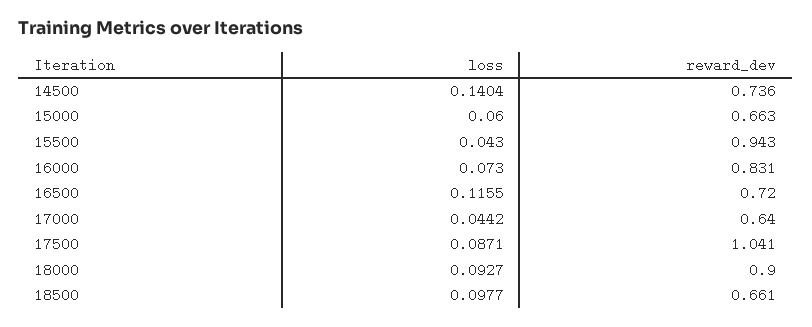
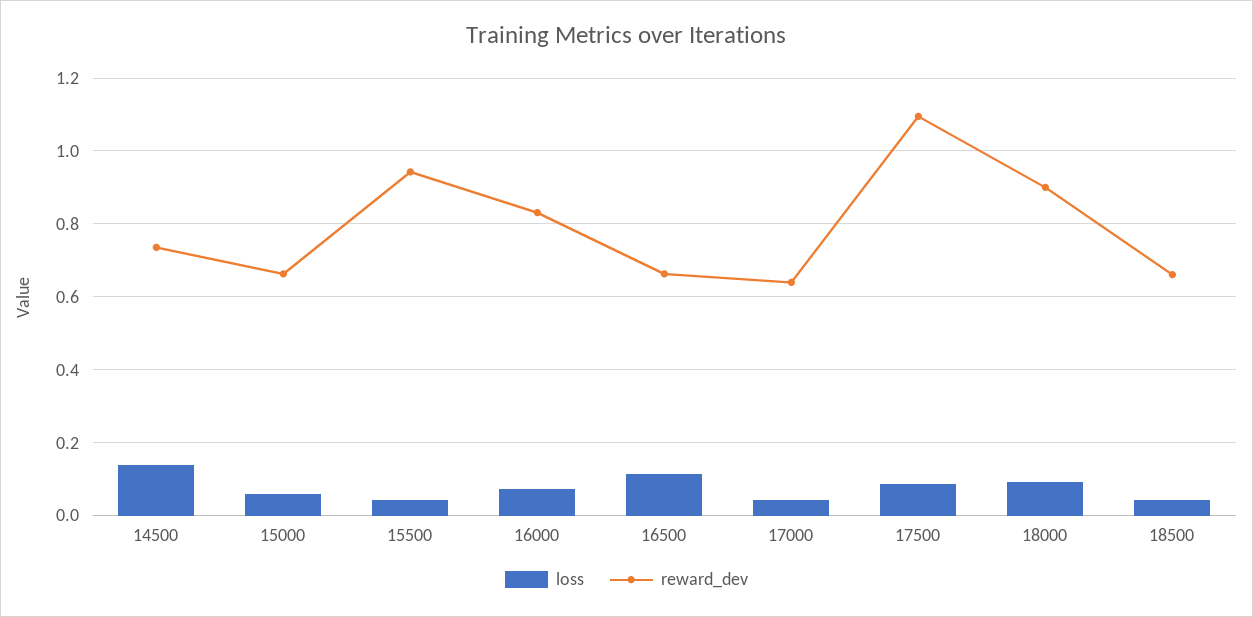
reward_dev, 16500: 0.72 -> 0.66
reward_dev, 17500: 1.041 -> 1.1
loss, 18500: 0.0977 -> 0.04

